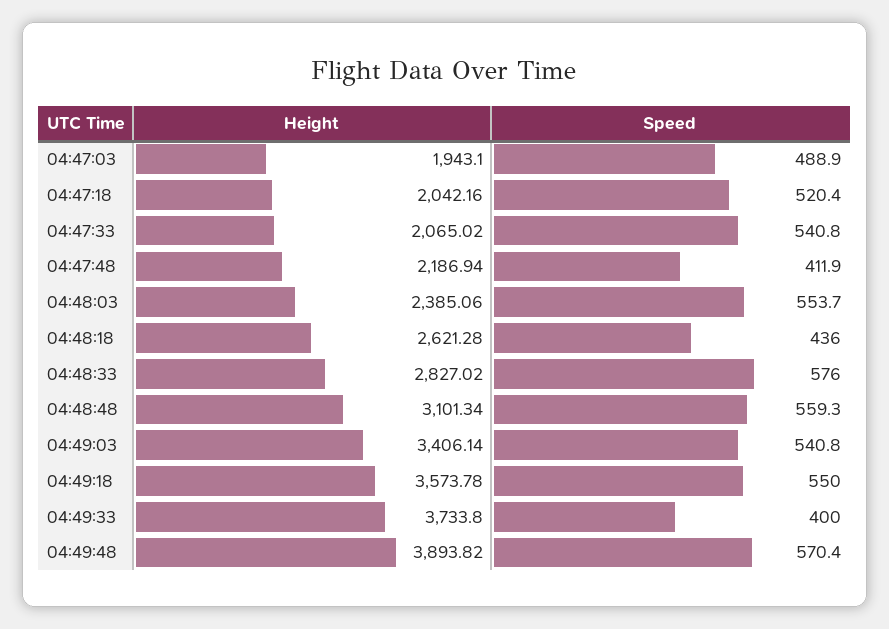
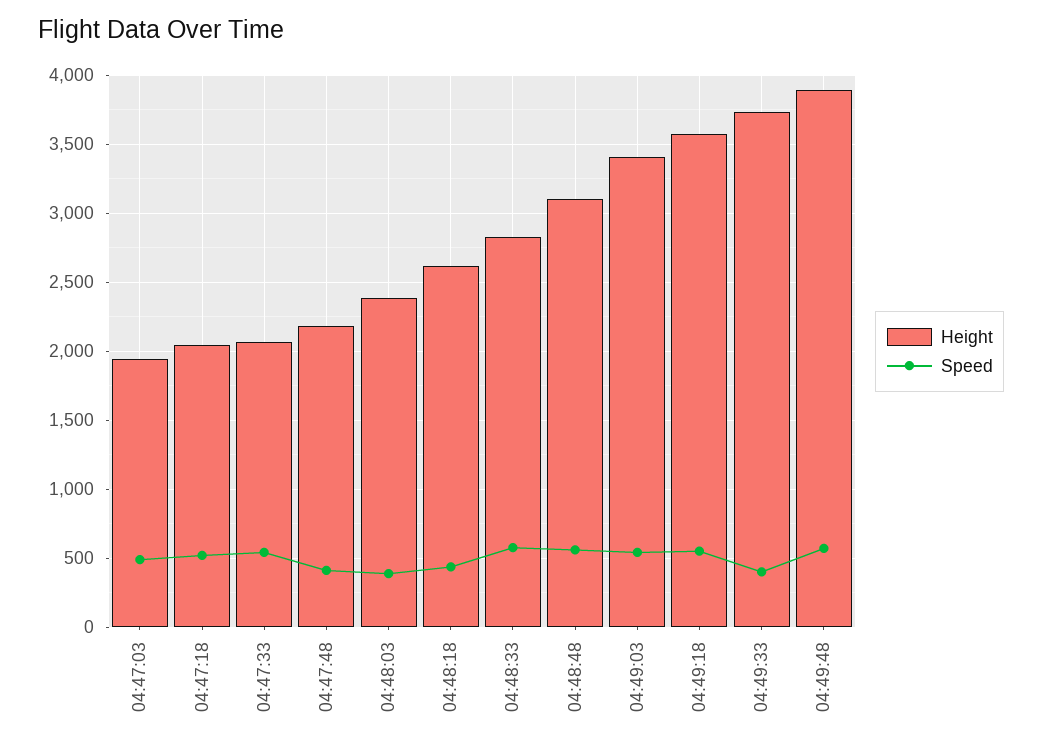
Speed, 04:48:03: 553.7 -> 400

